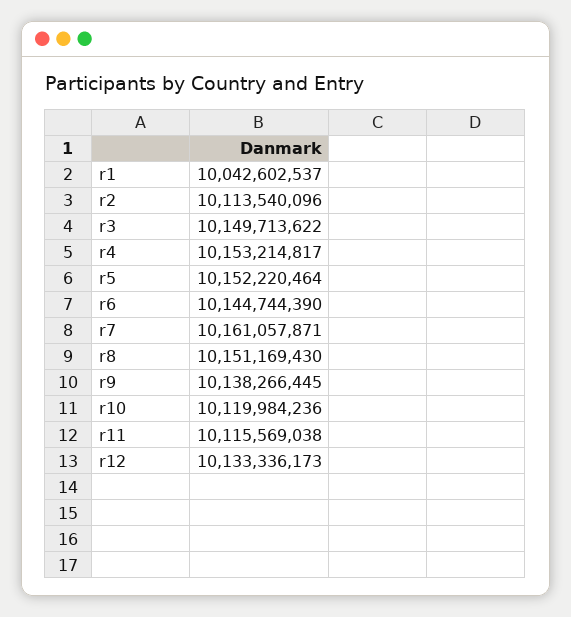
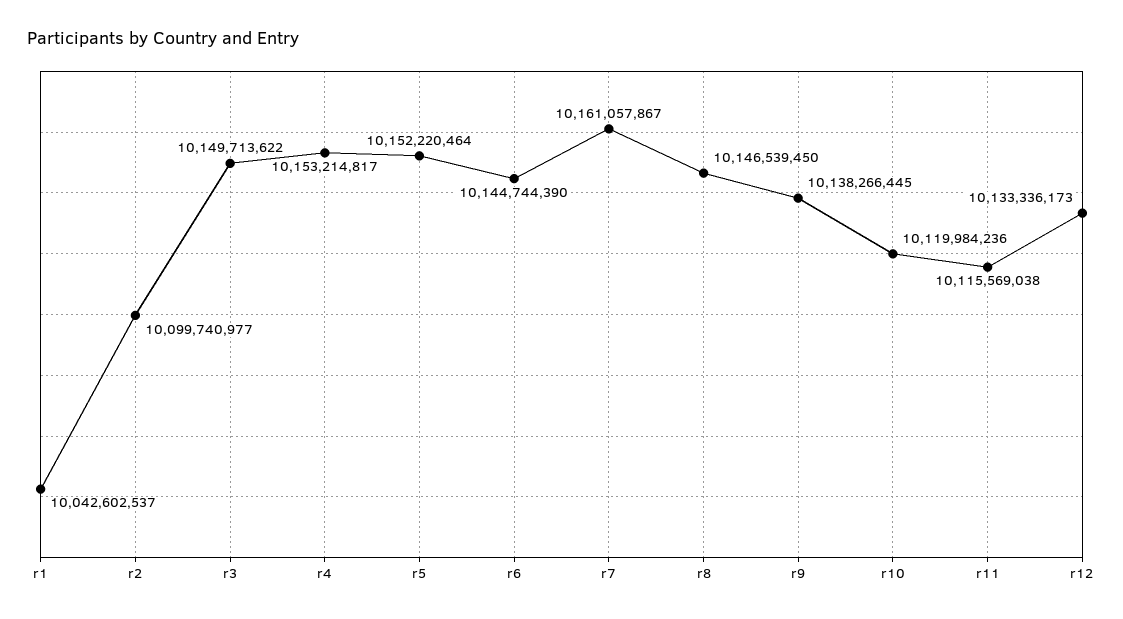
r2: 10113540096 -> 10099740977
r7: 10161057871 -> 10161057867
r8: 10151169430 -> 10146539450

